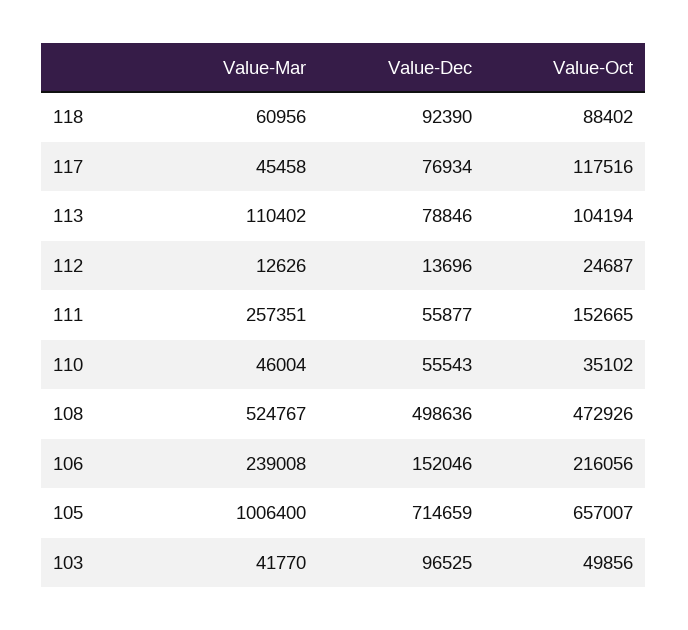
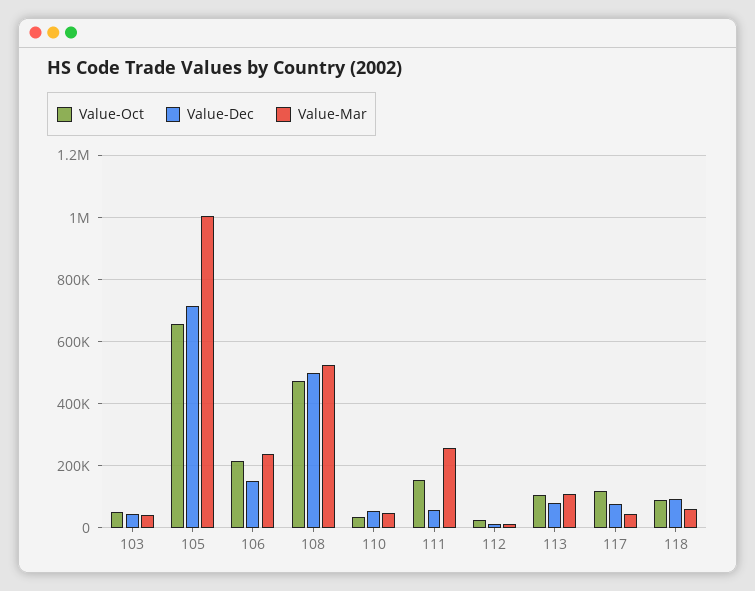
Value-Dec, 103: 96525 -> 40000

